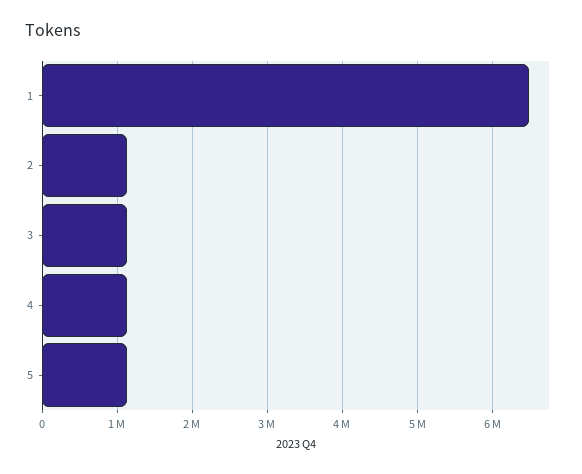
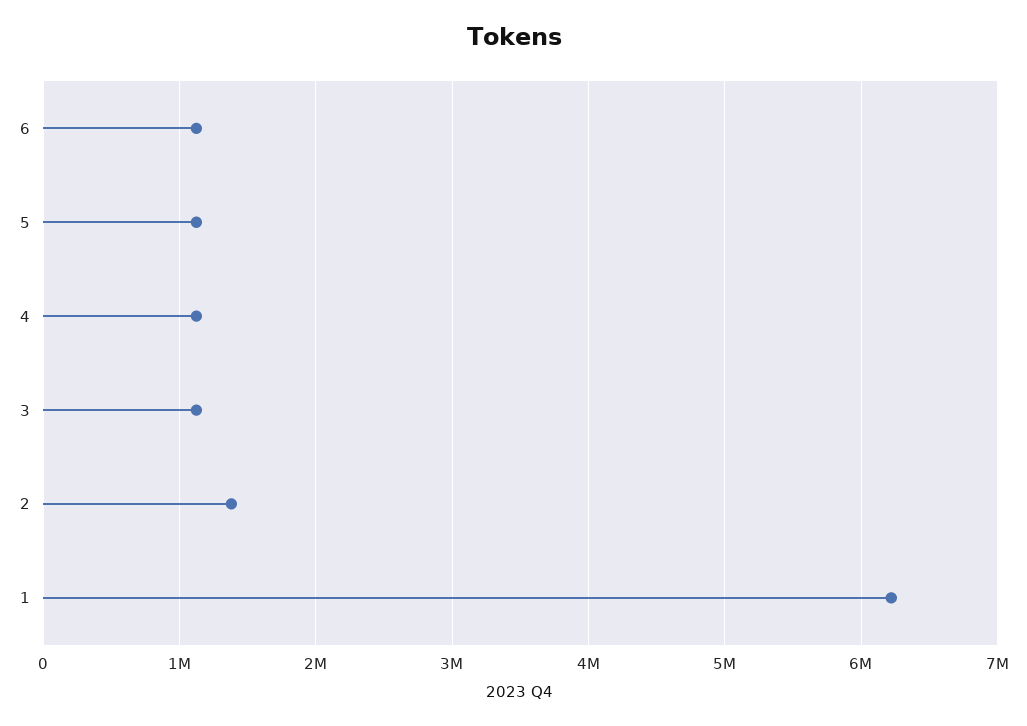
1: 6500000 -> 6200000
2: 1100000 -> 1400000
6: none -> 1100000

